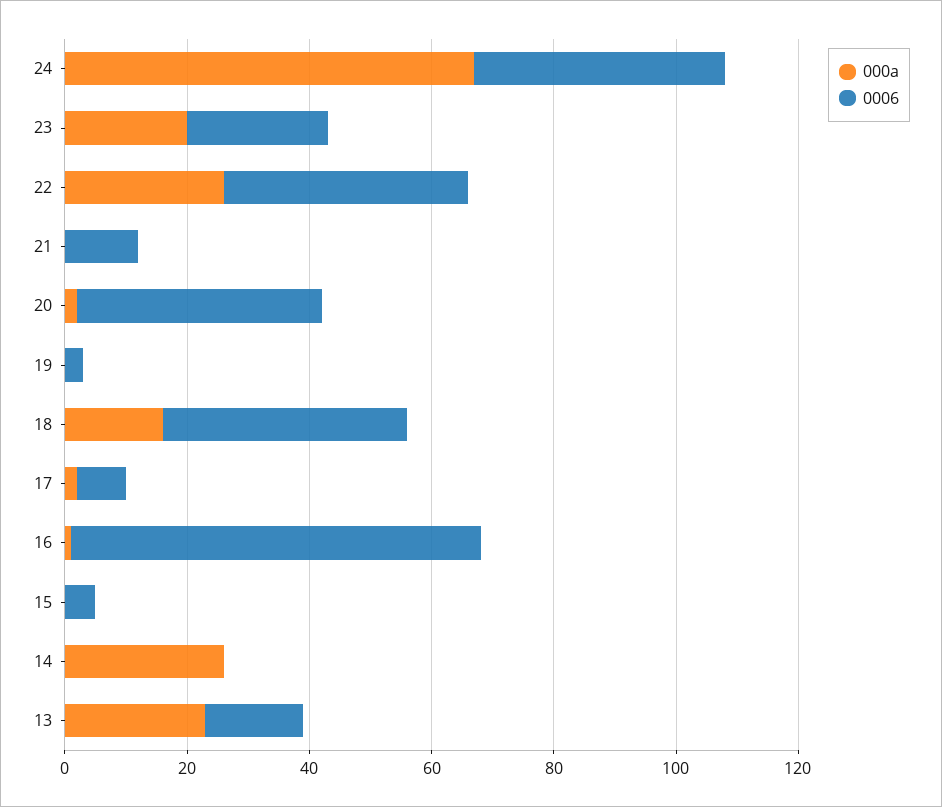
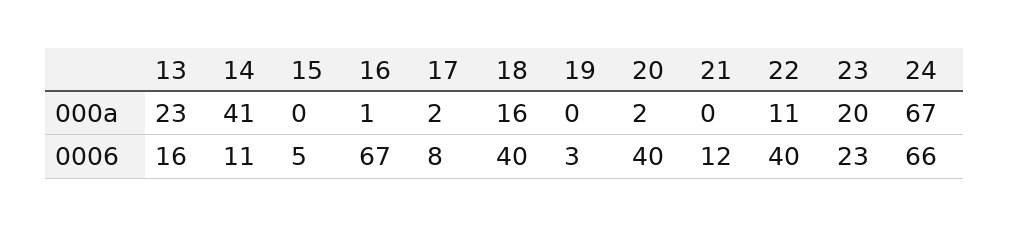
0006, 24: 40 -> 66
000a, 22: 25 -> 11
000a, 14: 25 -> 41
0006, 14: 0 -> 11

